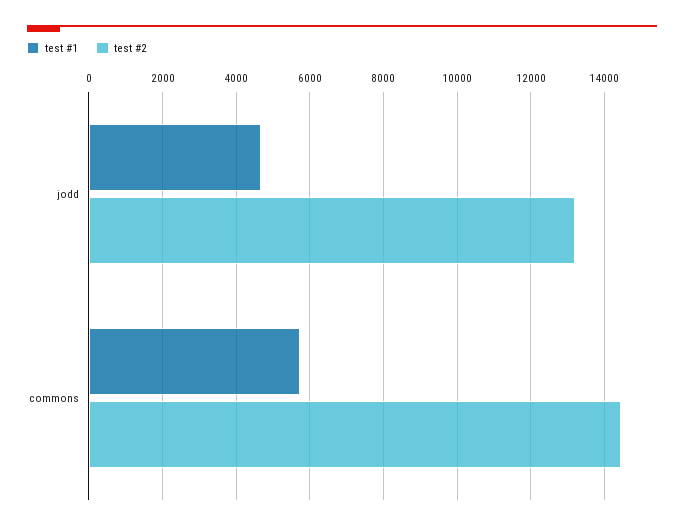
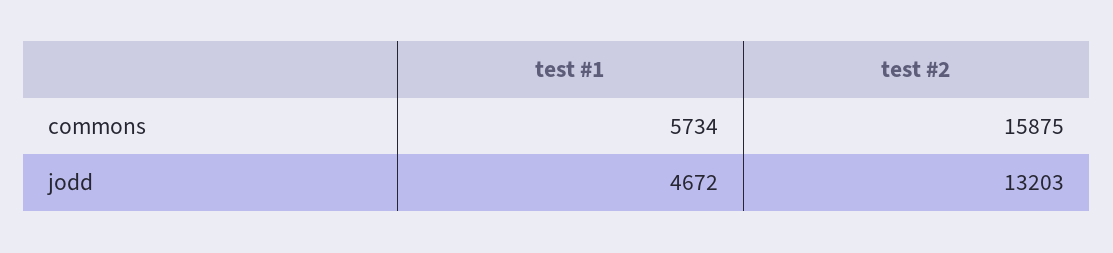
test #2, commons: 14400 -> 15875

